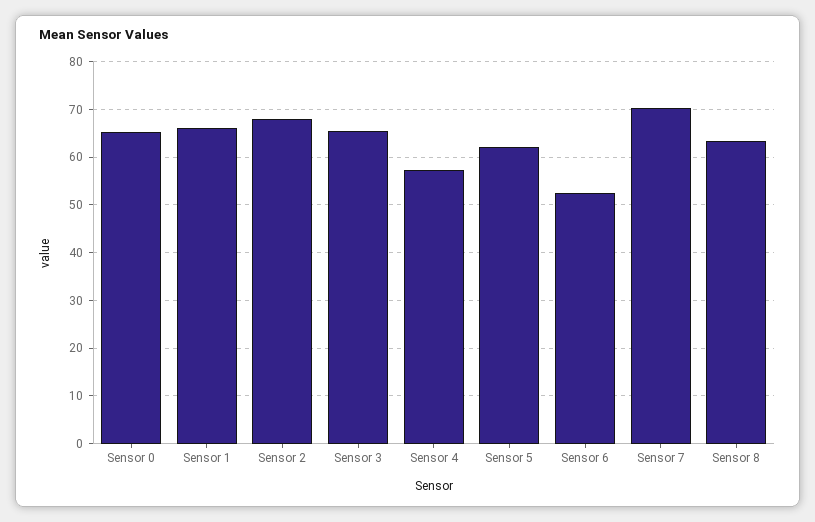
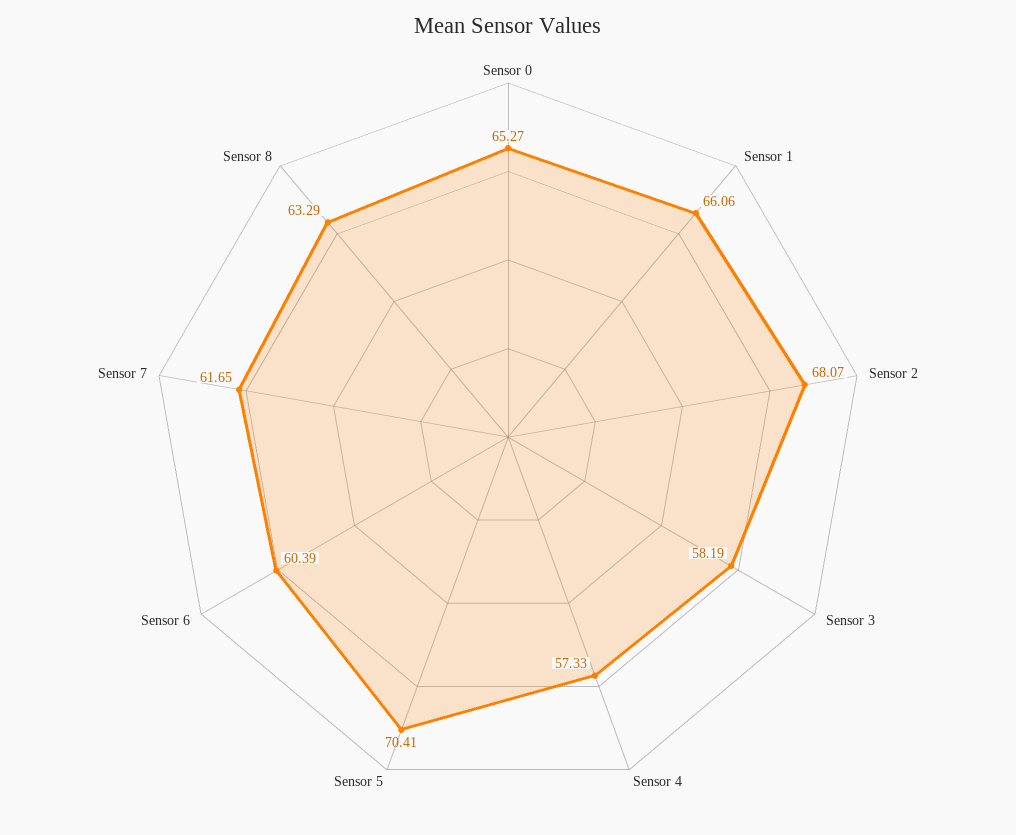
Sensor 3: 66 -> 58.19
Sensor 5: 62 -> 70.41
Sensor 6: 52 -> 60.39
Sensor 7: 70 -> 61.65

